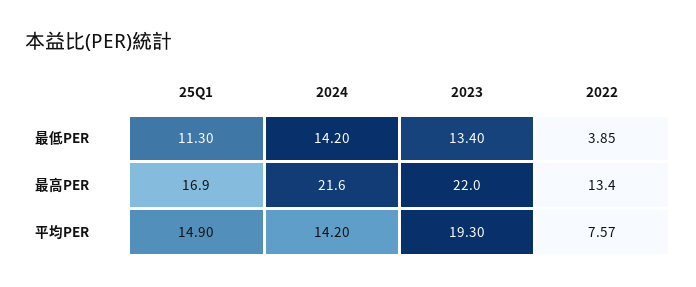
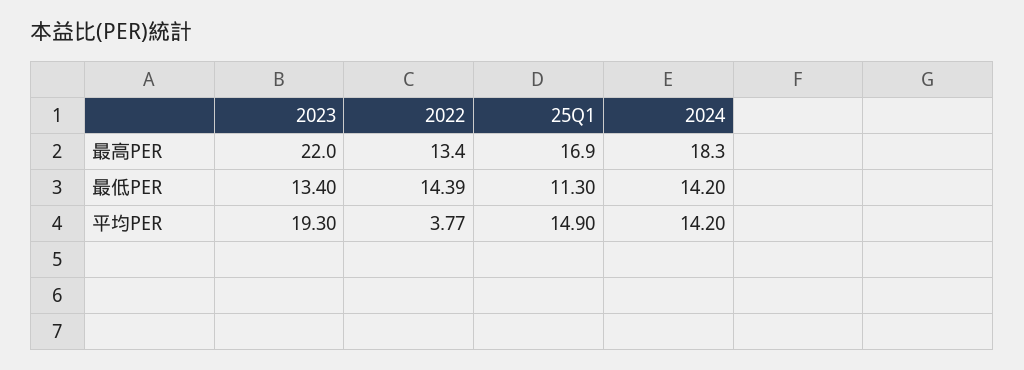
2022, 最低PER: 3.85 -> 14.39
2024, 最高PER: 21.6 -> 18.3
2022, 平均PER: 7.57 -> 3.77

